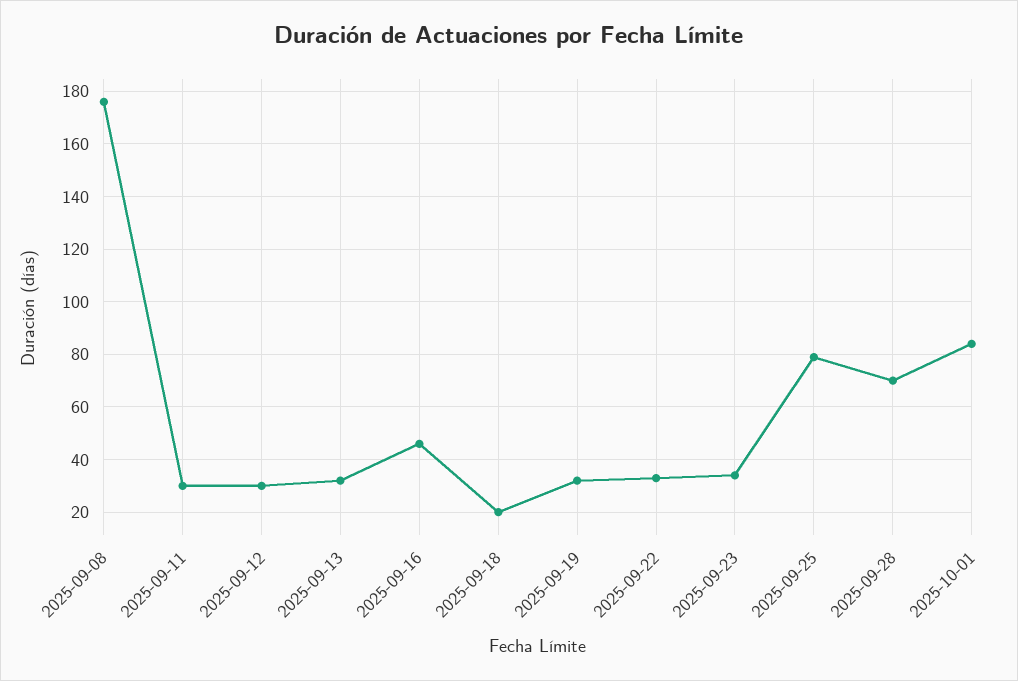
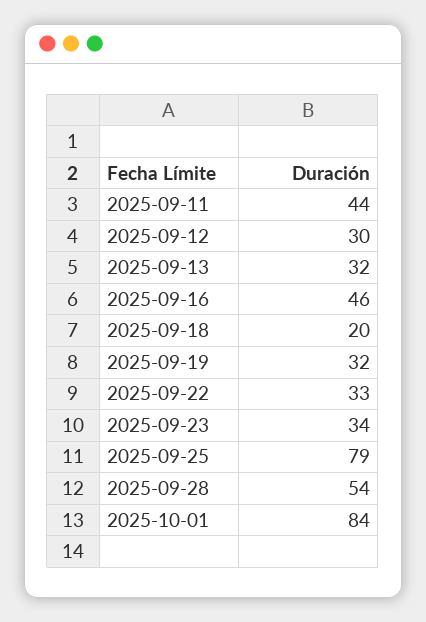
2025-09-08: 175 -> none
2025-09-11: 30 -> 44
2025-09-28: 70 -> 54

